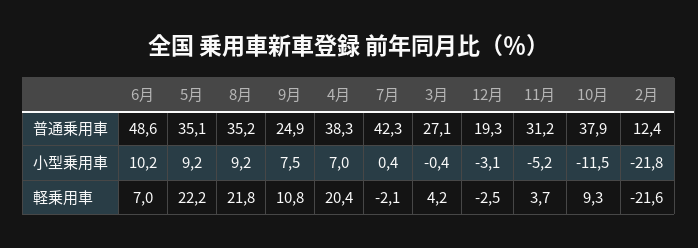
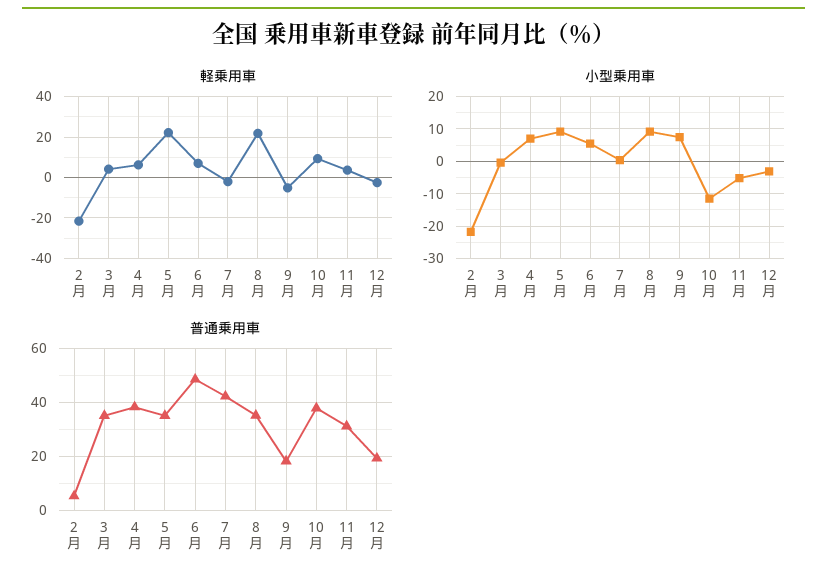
普通乗用車, 9月: 24.9 -> 17.5
普通乗用車, 3月: 27.1 -> 35
普通乗用車, 2月: 12.4 -> 5
小型乗用車, 6月: 10.2 -> 6
軽乗用車, 9月: 10.8 -> -5
軽乗用車, 4月: 20.4 -> 5

